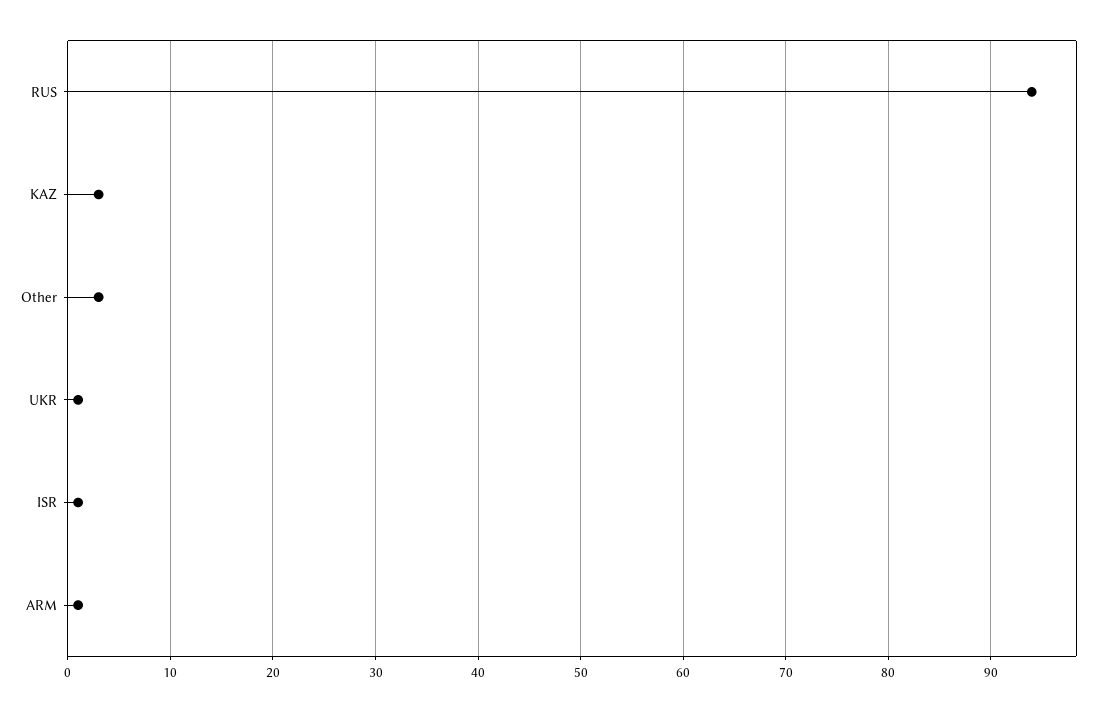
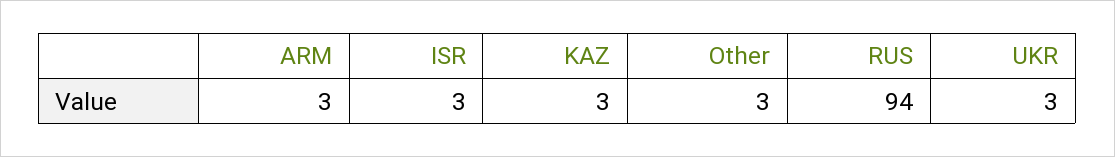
UKR: 1 -> 3
ISR: 1 -> 3
ARM: 1 -> 3

